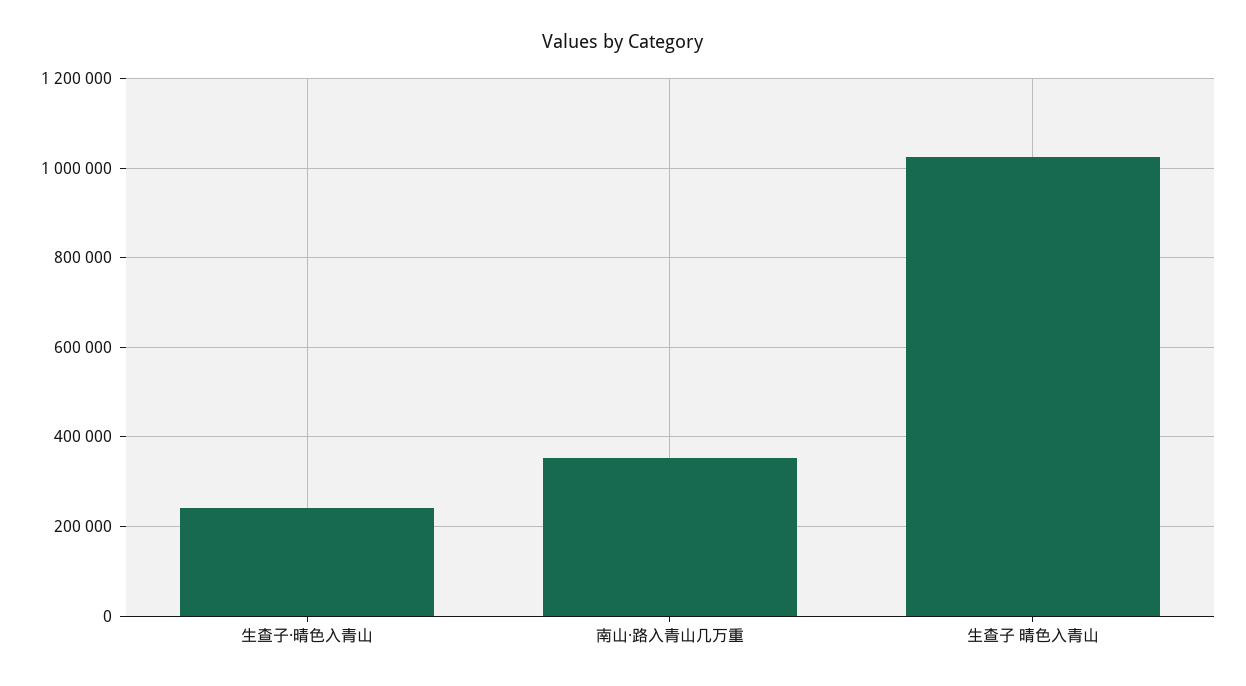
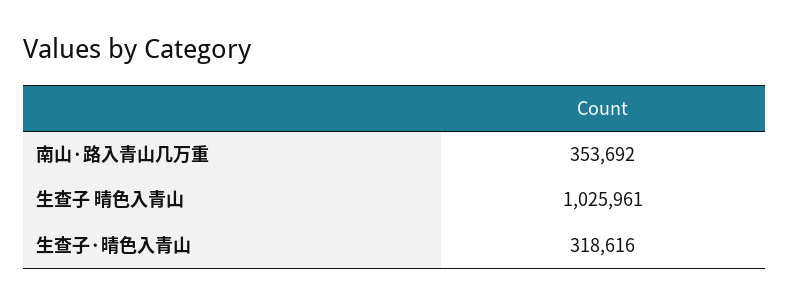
生查子·晴色入青山: 240000 -> 318616

